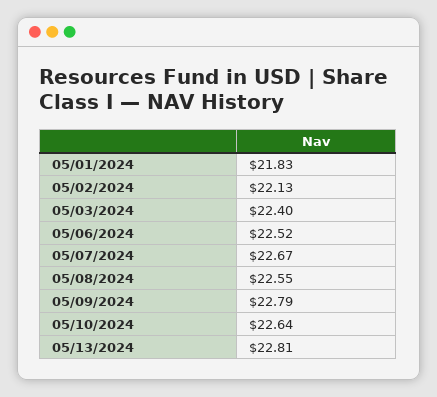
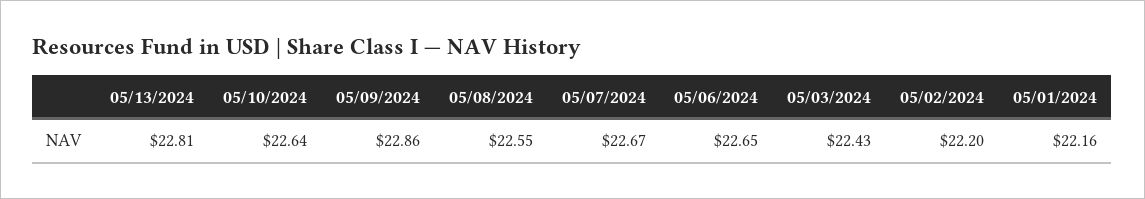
05/01/2024: 21.83 -> 22.16
05/02/2024: 22.13 -> 22.2
05/03/2024: 22.4 -> 22.43
05/06/2024: 22.52 -> 22.65
05/09/2024: 22.79 -> 22.86

